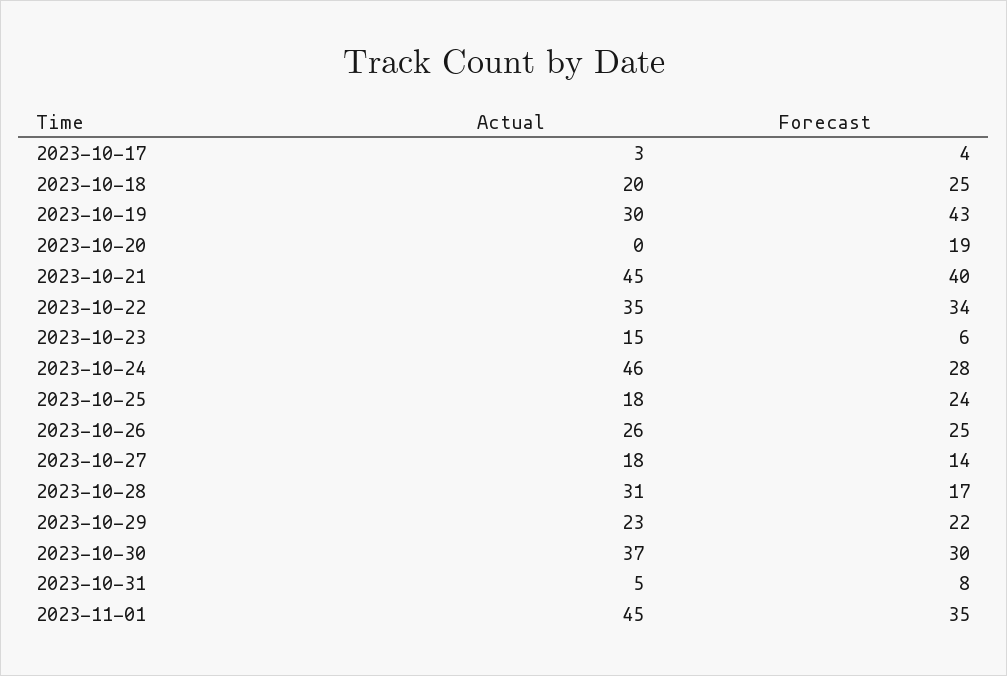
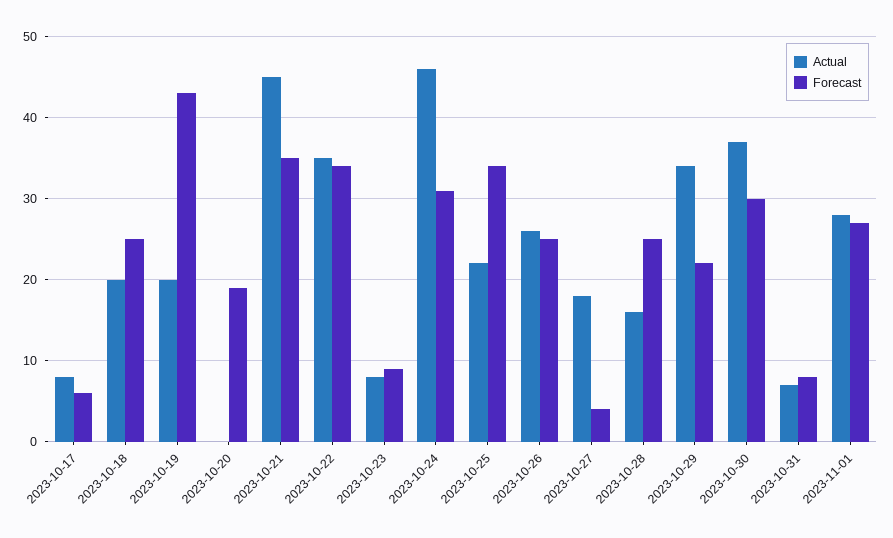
Actual, 2023-10-17: 3 -> 8
Forecast, 2023-10-17: 4 -> 6
Actual, 2023-10-19: 30 -> 20
Forecast, 2023-10-21: 40 -> 35
Actual, 2023-10-23: 15 -> 8
Forecast, 2023-10-23: 6 -> 9
Forecast, 2023-10-24: 28 -> 31
Actual, 2023-10-25: 18 -> 22
Forecast, 2023-10-25: 24 -> 34
Forecast, 2023-10-27: 14 -> 4
Actual, 2023-10-28: 31 -> 16
Forecast, 2023-10-28: 17 -> 25
Actual, 2023-10-29: 23 -> 34
Actual, 2023-10-31: 5 -> 7
Actual, 2023-11-01: 45 -> 28
Forecast, 2023-11-01: 35 -> 27

